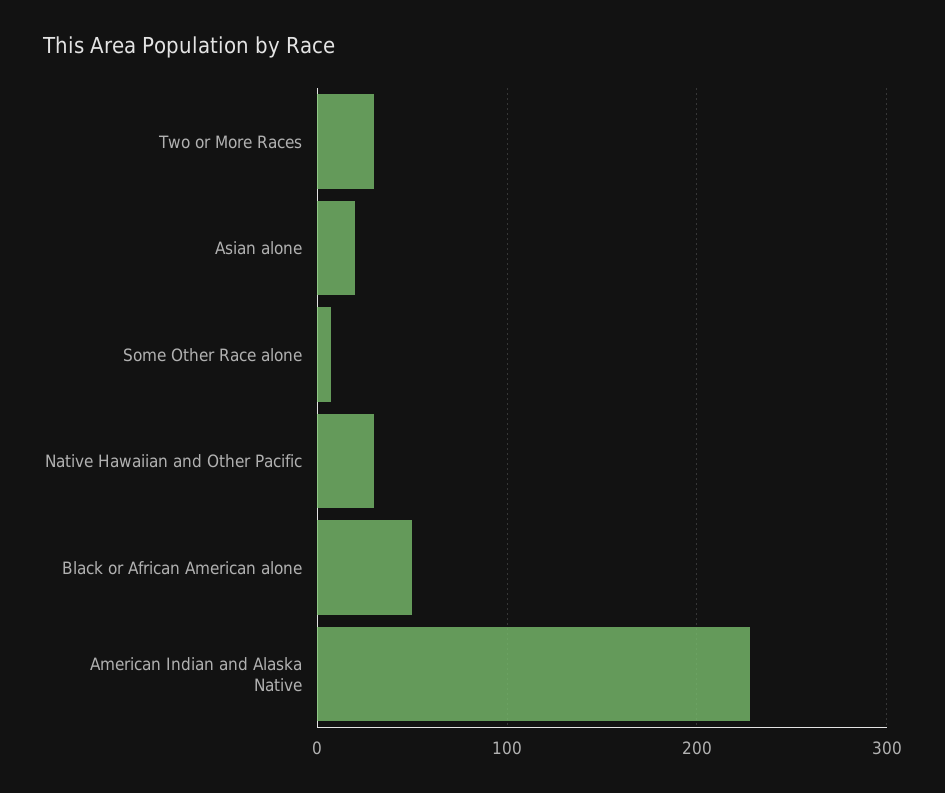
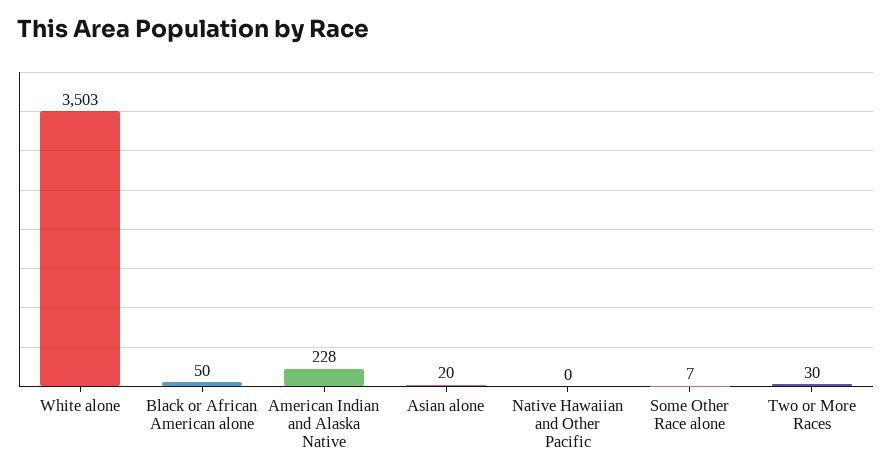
Native Hawaiian and Other Pacific: 30 -> 0
White alone: none -> 3503

